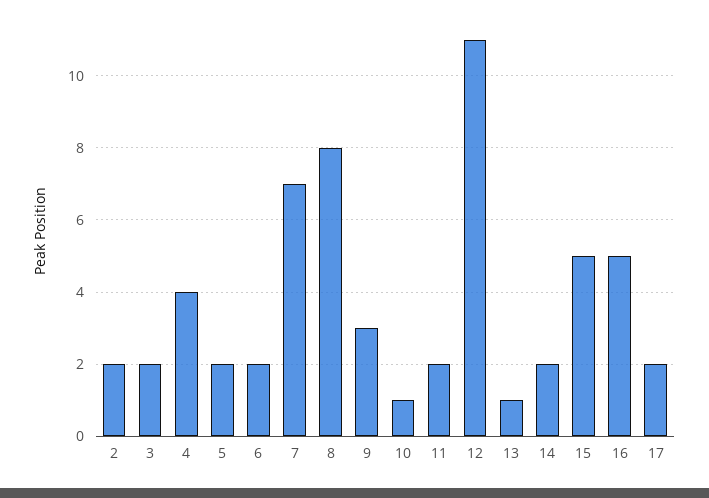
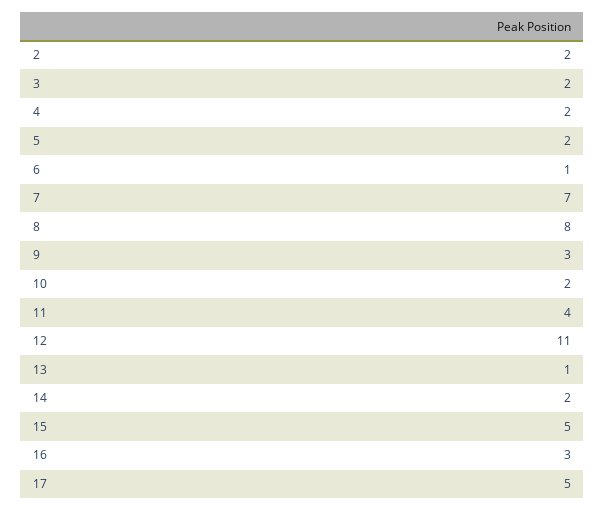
4: 4 -> 2
6: 2 -> 1
10: 1 -> 2
11: 2 -> 4
16: 5 -> 3
17: 2 -> 5

